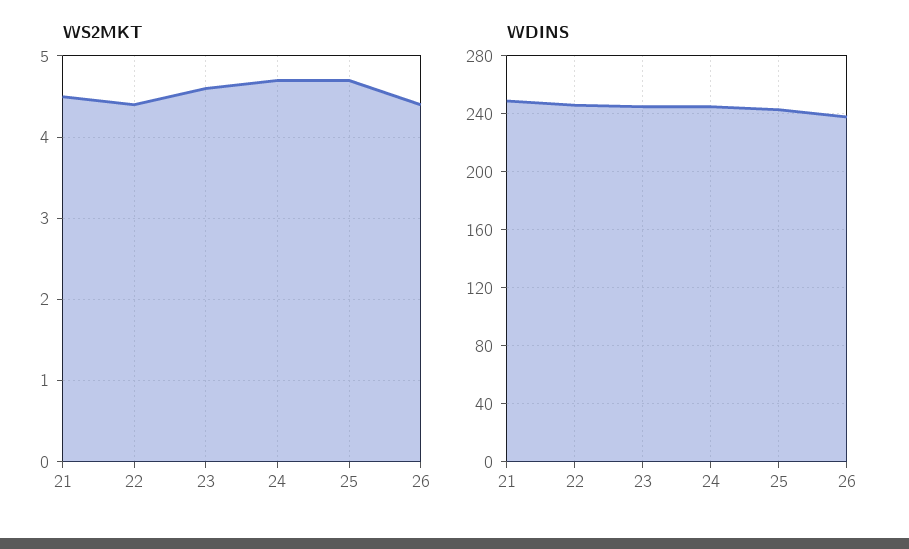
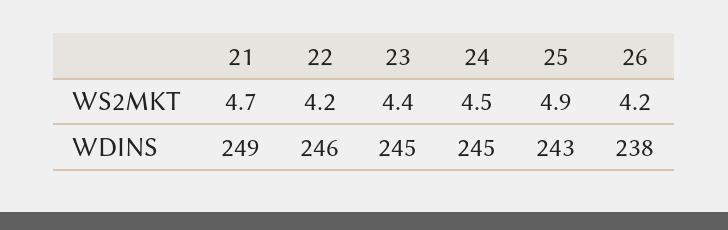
WS2MKT, 21: 4.5 -> 4.7
WS2MKT, 22: 4.4 -> 4.2
WS2MKT, 23: 4.6 -> 4.4
WS2MKT, 24: 4.7 -> 4.5
WS2MKT, 25: 4.7 -> 4.9
WS2MKT, 26: 4.4 -> 4.2

